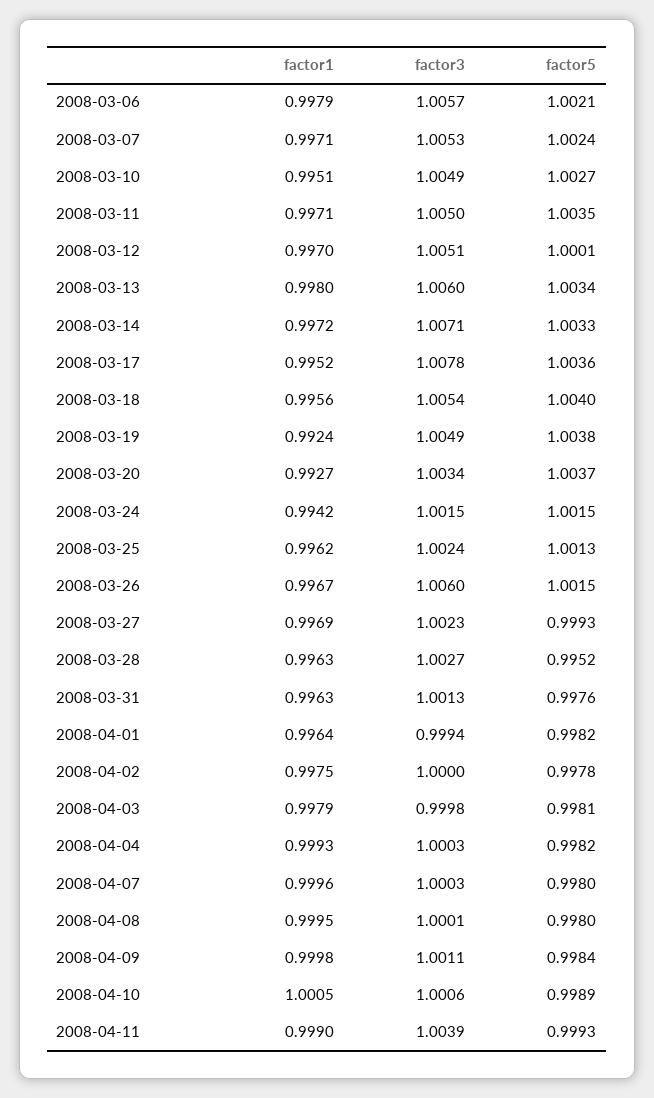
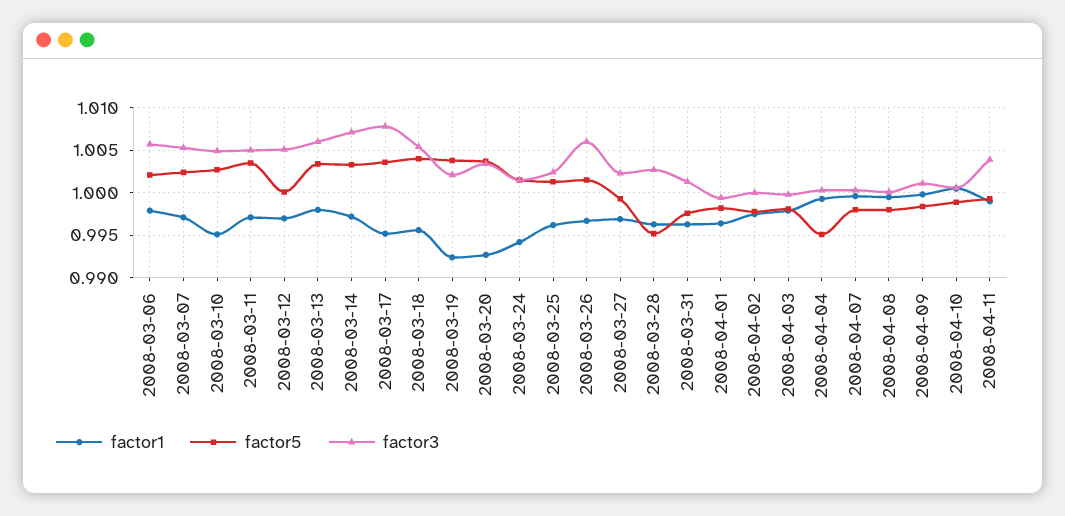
factor3, 2008-03-19: 1.0049 -> 1.002
factor5, 2008-04-04: 0.9982 -> 0.995

